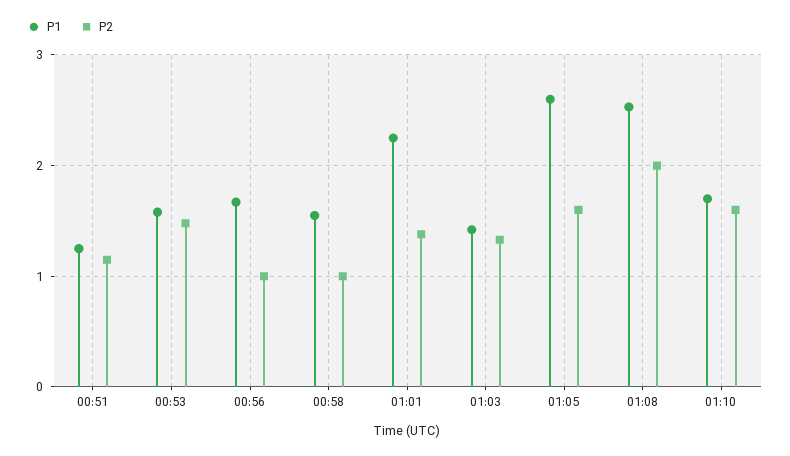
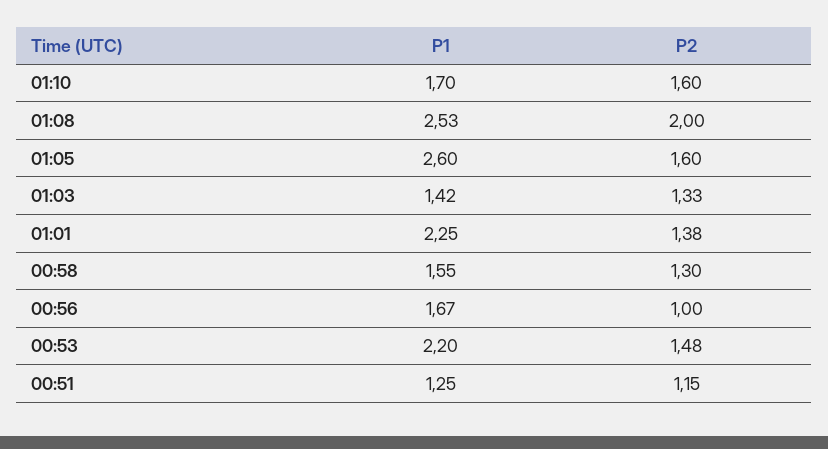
P1, 00:53: 1.6 -> 2.2
P2, 00:58: 1 -> 1.3

